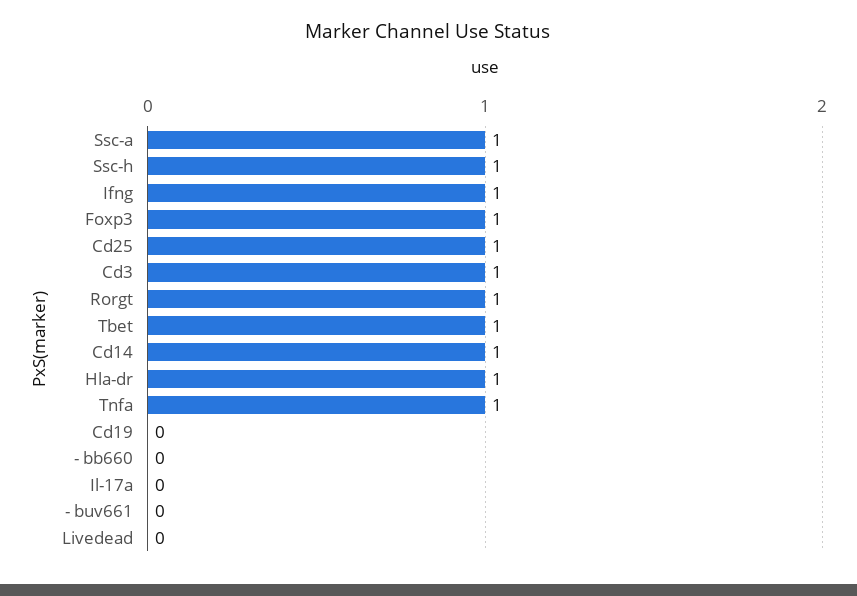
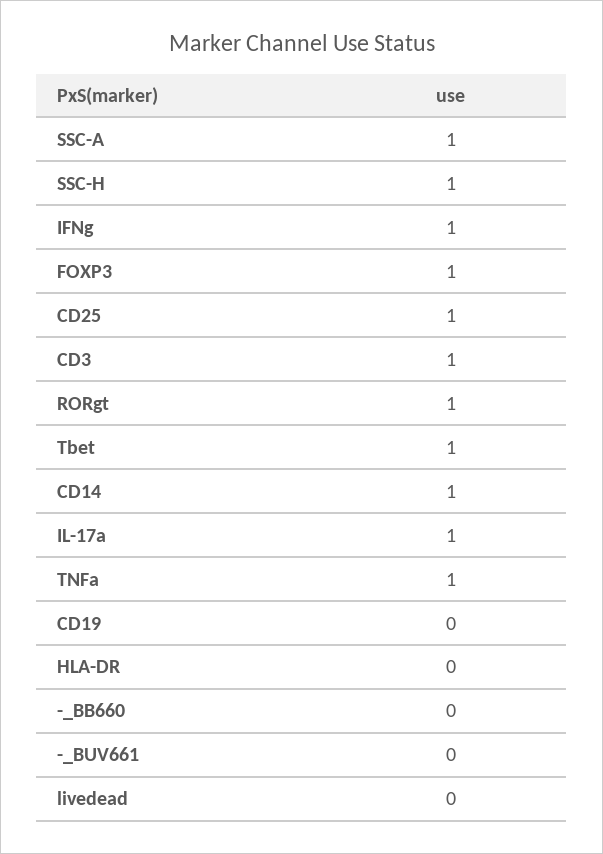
Hla-dr: 1 -> 0
Il-17a: 0 -> 1

